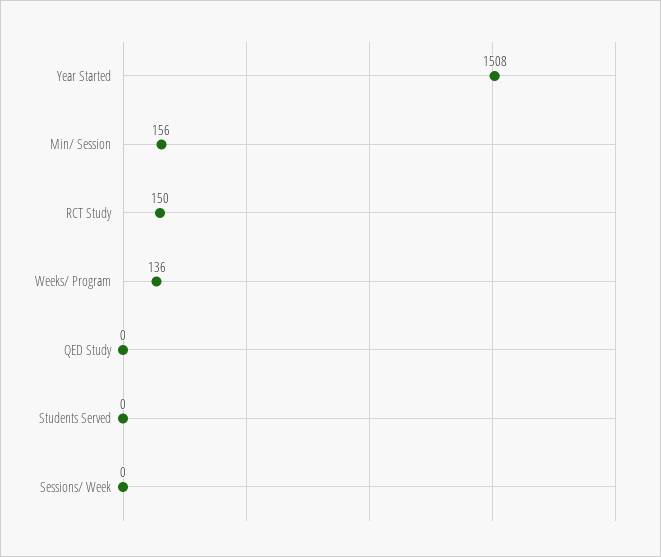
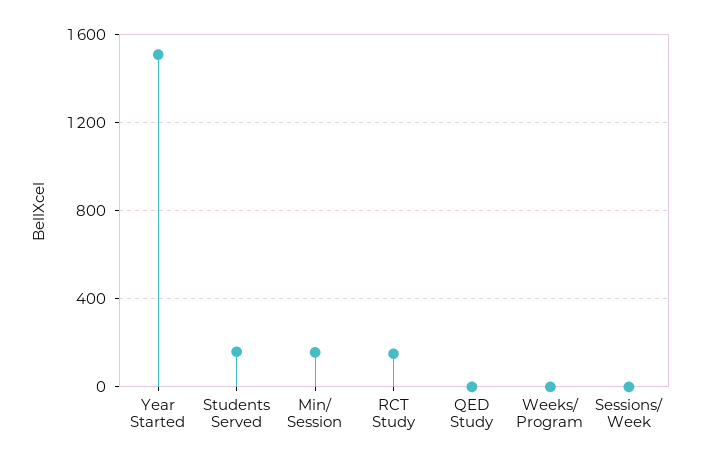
Weeks/ Program: 136 -> 0
Students Served: 0 -> 150

